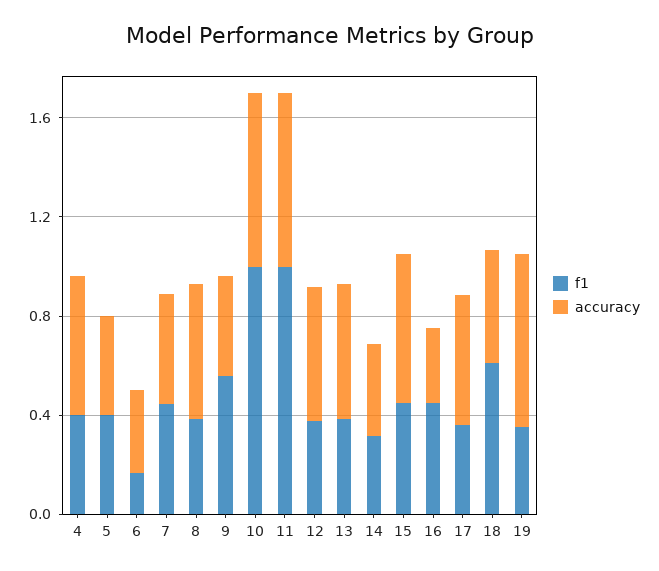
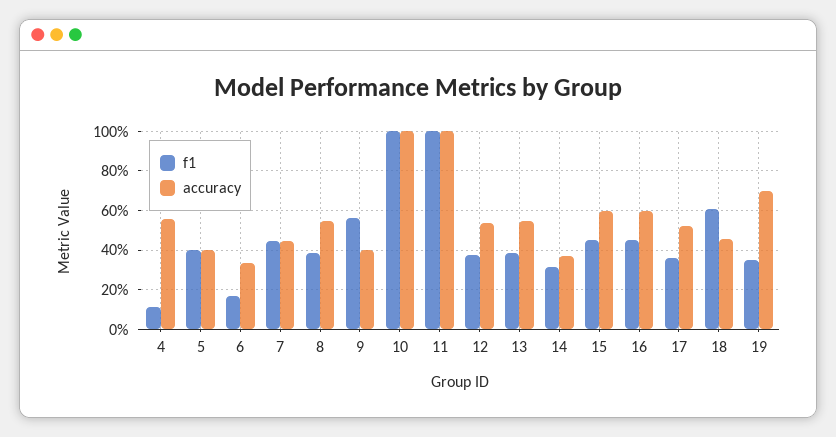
f1, 4: 0.4 -> 0.1
accuracy, 10: 0.7 -> 1
accuracy, 11: 0.7 -> 1
accuracy, 16: 0.3 -> 0.6

